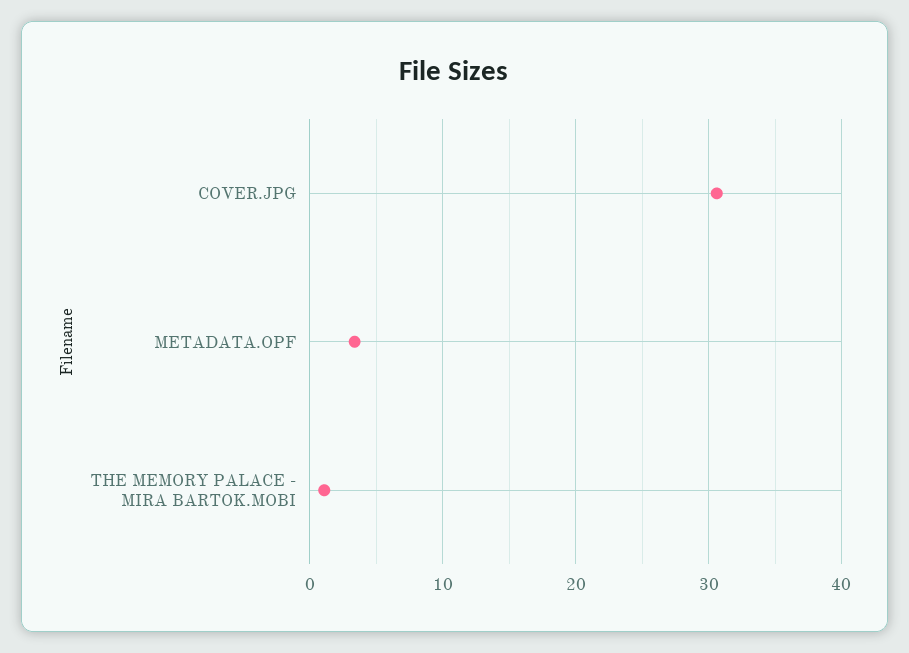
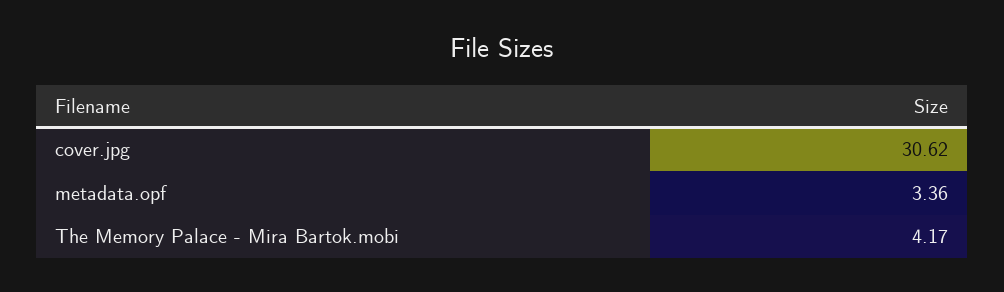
THE MEMORY PALACE - MIRA BARTOK.MOBI: 1 -> 4.17

